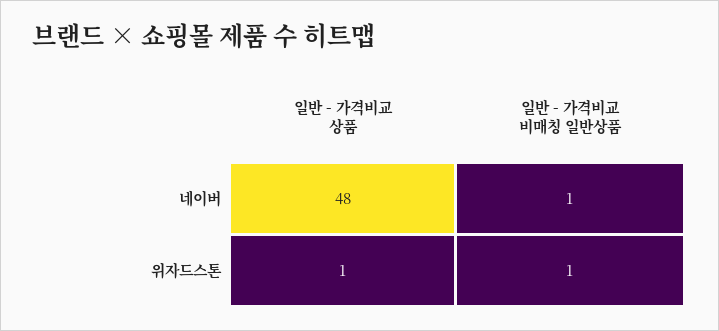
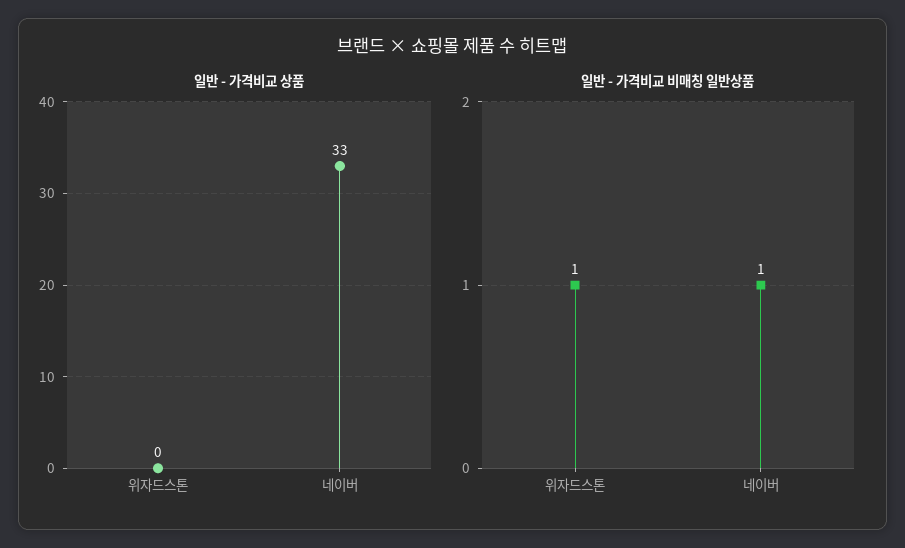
일반 - 가격비교 상품, 네이버: 48 -> 33
일반 - 가격비교 상품, 위자드스톤: 1 -> 0

